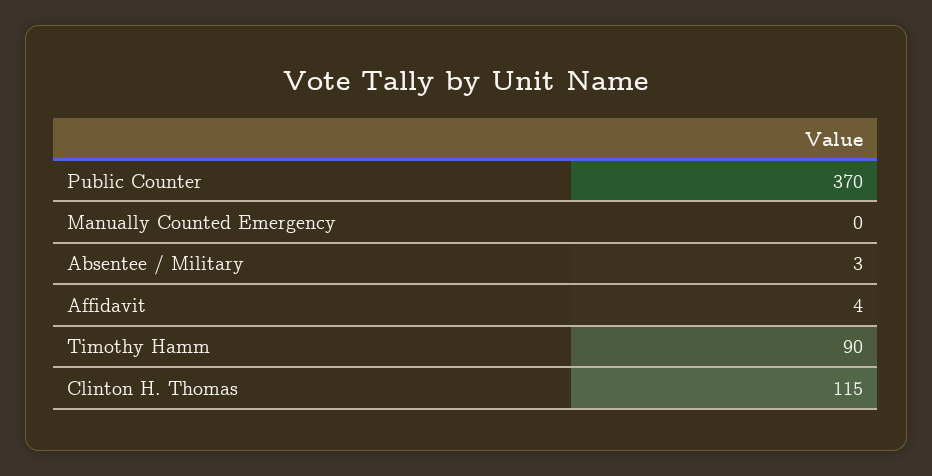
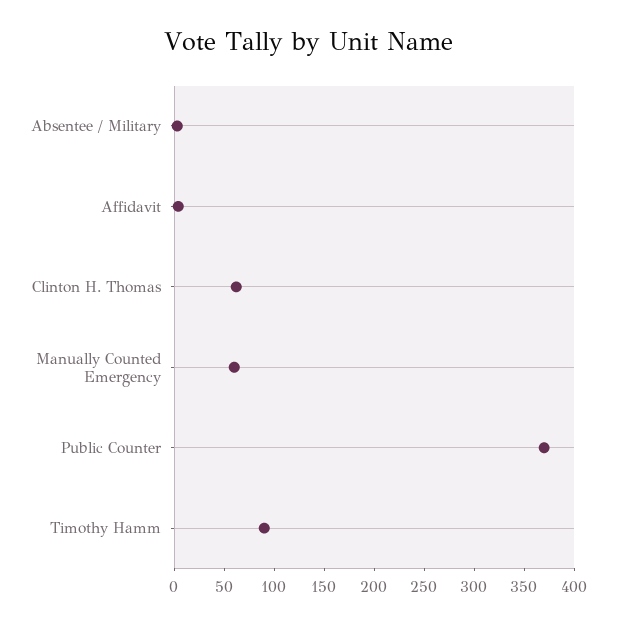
Manually Counted Emergency: 0 -> 60
Clinton H. Thomas: 115 -> 60

